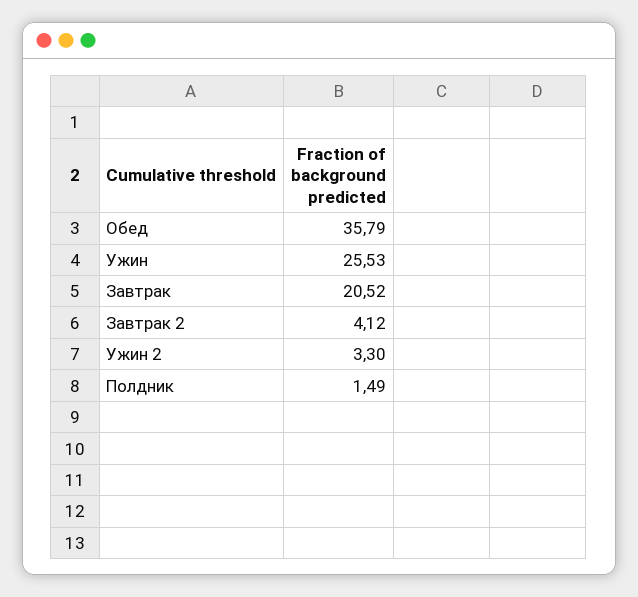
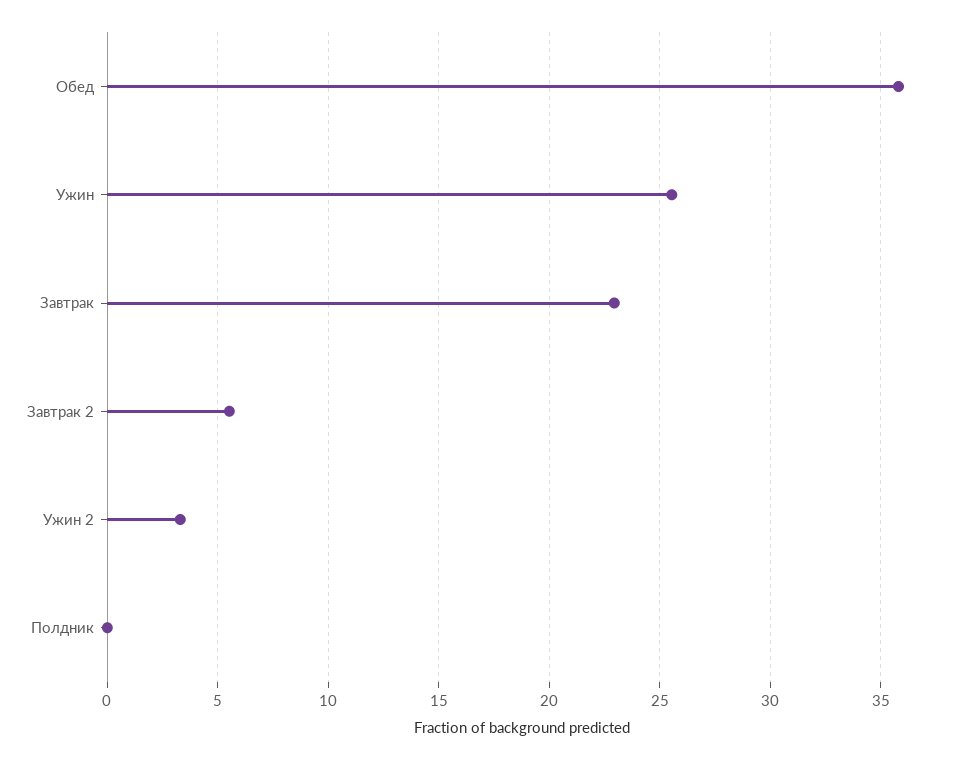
Завтрак: 20.52 -> 23
Завтрак 2: 4.12 -> 5.5
Полдник: 1.49 -> 0

